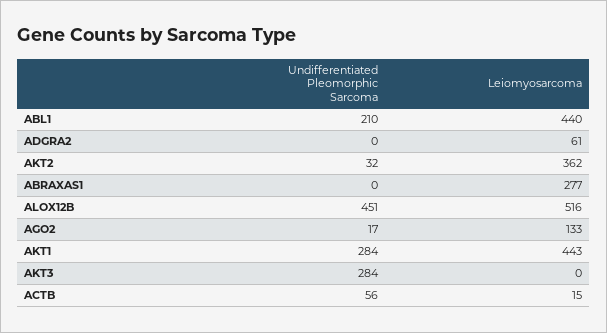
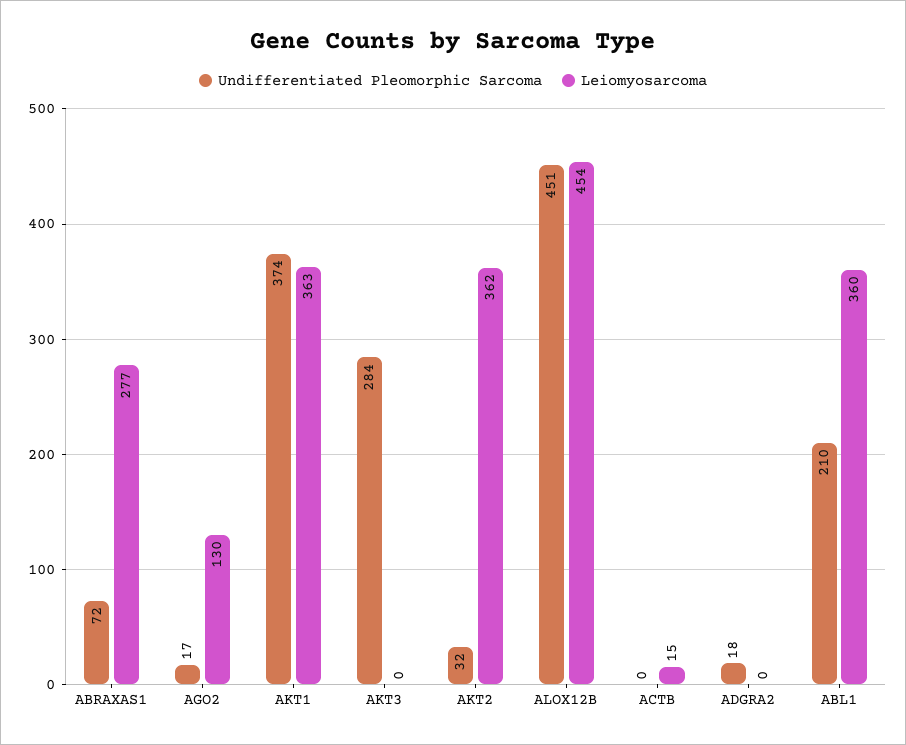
Leiomyosarcoma, ABL1: 440 -> 360
Undifferentiated Pleomorphic Sarcoma, ADGRA2: 0 -> 18
Leiomyosarcoma, ADGRA2: 61 -> 0
Undifferentiated Pleomorphic Sarcoma, ABRAXAS1: 0 -> 72
Leiomyosarcoma, ALOX12B: 516 -> 454
Leiomyosarcoma, AGO2: 133 -> 130
Undifferentiated Pleomorphic Sarcoma, AKT1: 284 -> 374
Leiomyosarcoma, AKT1: 443 -> 363
Undifferentiated Pleomorphic Sarcoma, ACTB: 56 -> 0

